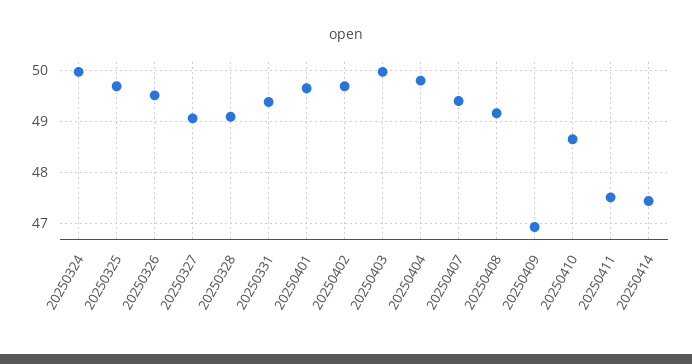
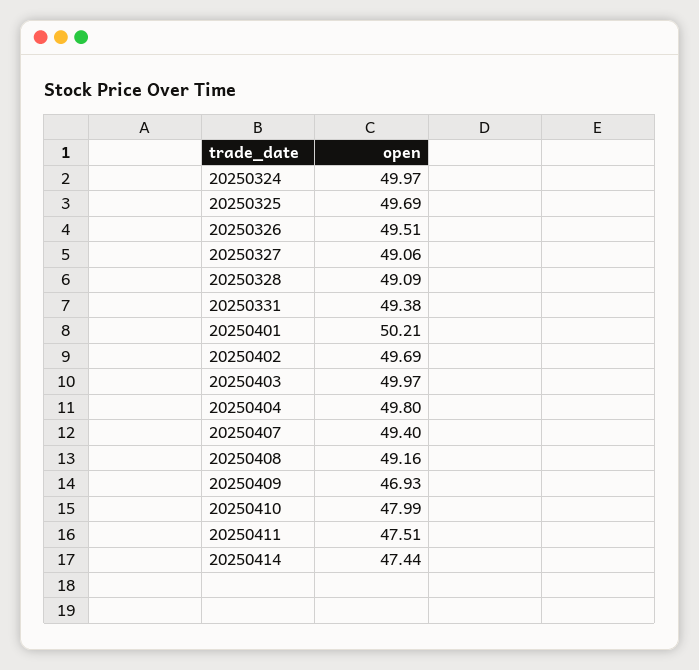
20250401: 49.6 -> 50.21
20250410: 48.6 -> 47.99

